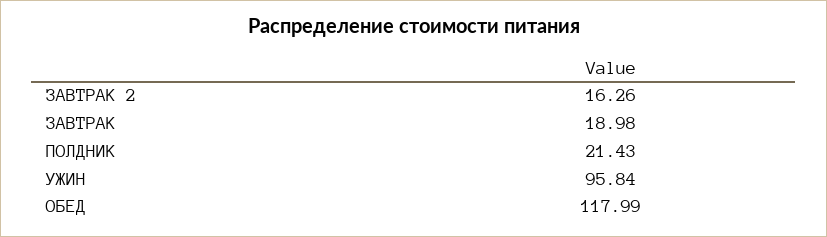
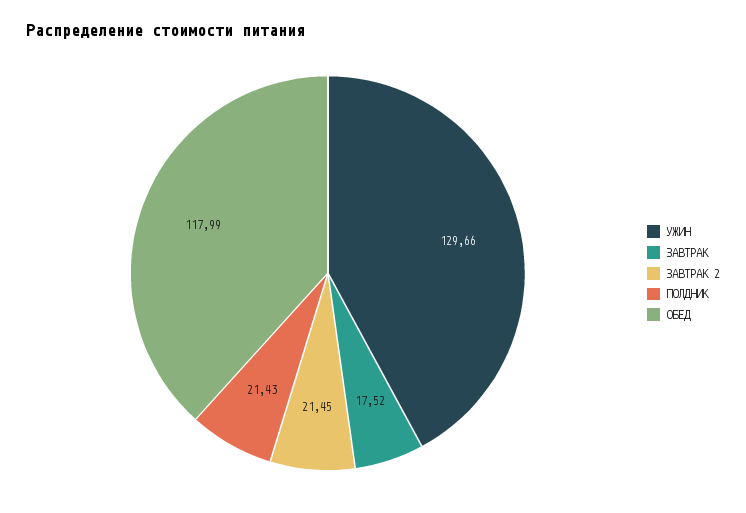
ЗАВТРАК 2: 16.26 -> 21.45
ЗАВТРАК: 18.98 -> 17.52
УЖИН: 95.84 -> 129.66

